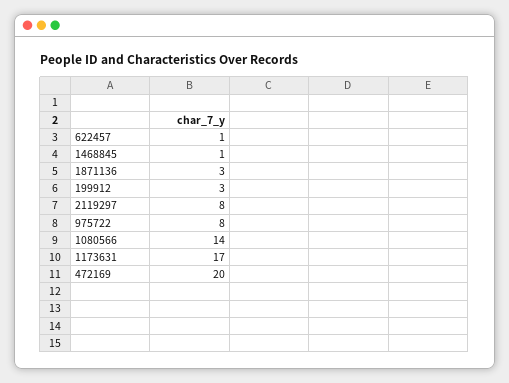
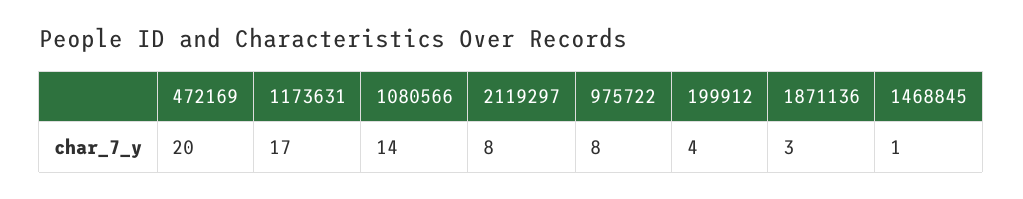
622457: 1 -> none
199912: 3 -> 4

